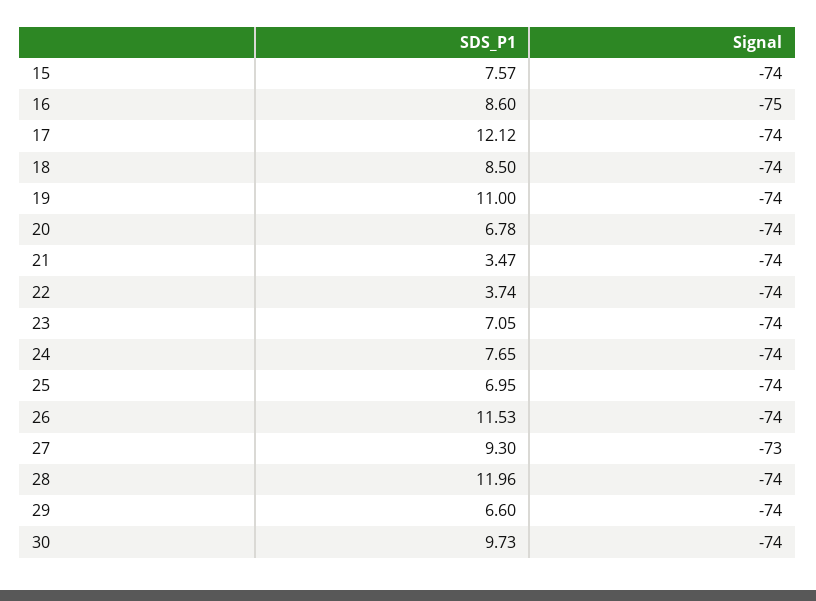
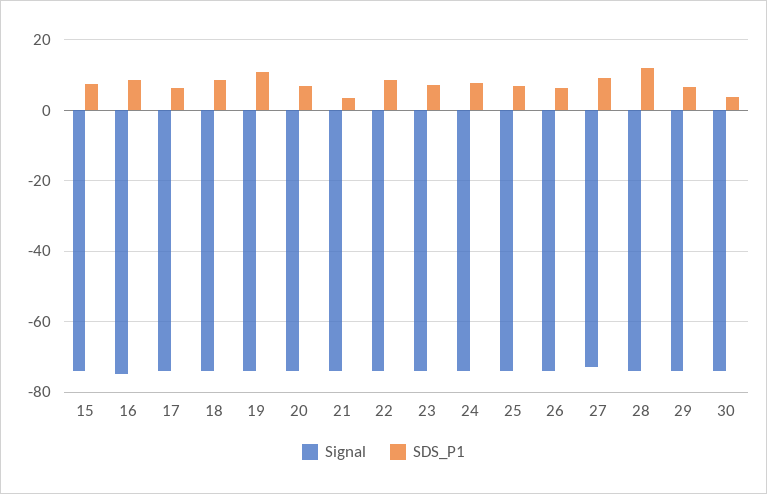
SDS_P1, 17: 12.12 -> 6
SDS_P1, 22: 3.74 -> 8
SDS_P1, 26: 11.53 -> 6
SDS_P1, 30: 9.73 -> 4

